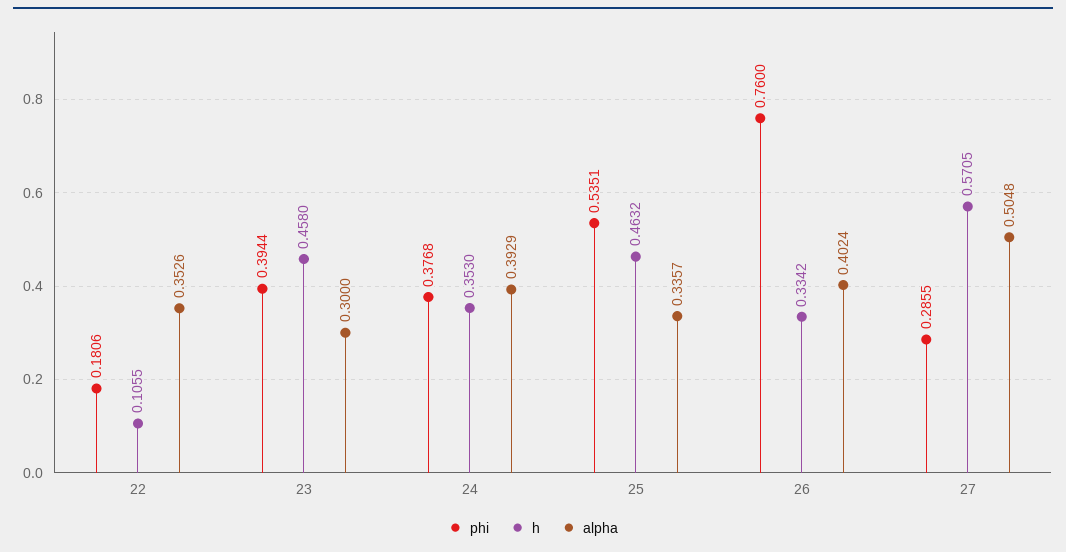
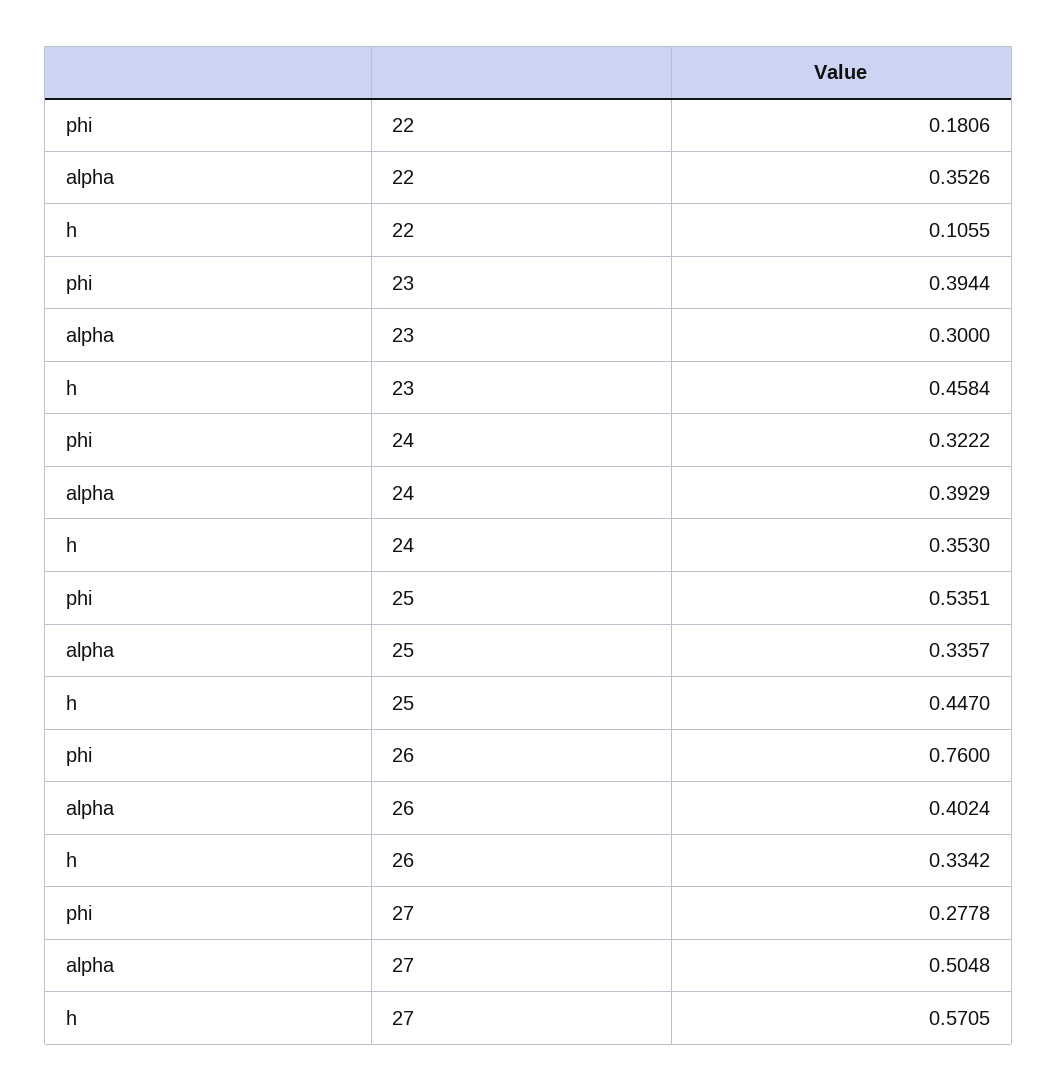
h, 23: 0.458 -> 0.4584
phi, 24: 0.3768 -> 0.3222
h, 25: 0.4632 -> 0.447
phi, 27: 0.2855 -> 0.2778

